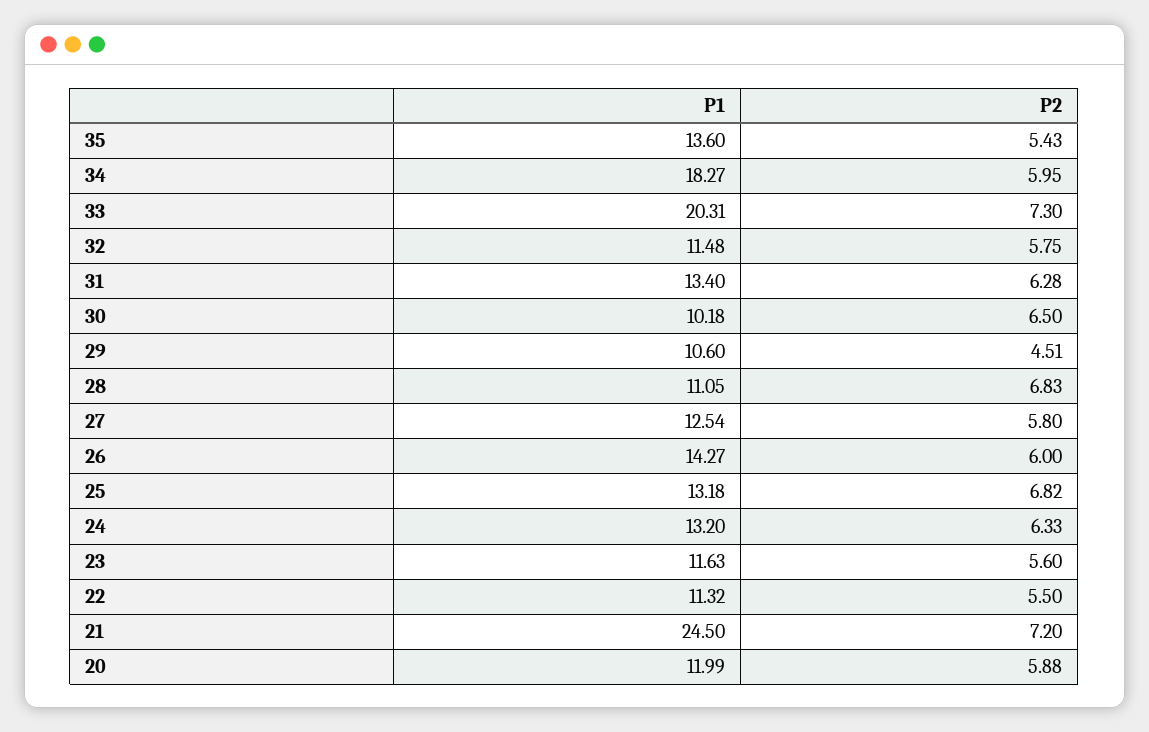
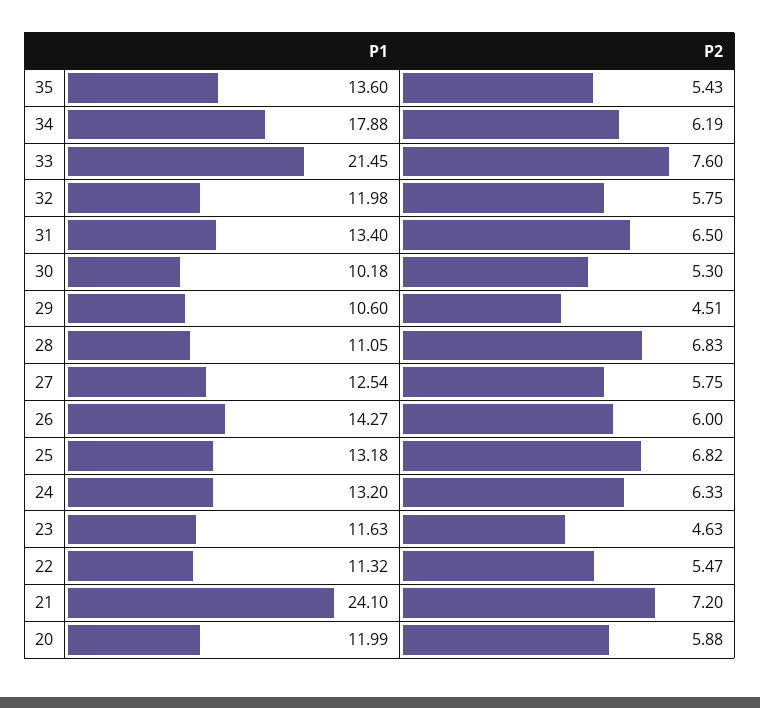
P1, 34: 18.27 -> 17.88
P2, 34: 5.95 -> 6.19
P1, 33: 20.31 -> 21.45
P2, 33: 7.3 -> 7.6
P1, 32: 11.48 -> 11.98
P2, 31: 6.28 -> 6.5
P2, 30: 6.5 -> 5.3
P2, 27: 5.8 -> 5.75
P2, 23: 5.6 -> 4.63
P2, 22: 5.5 -> 5.47
P1, 21: 24.5 -> 24.1

